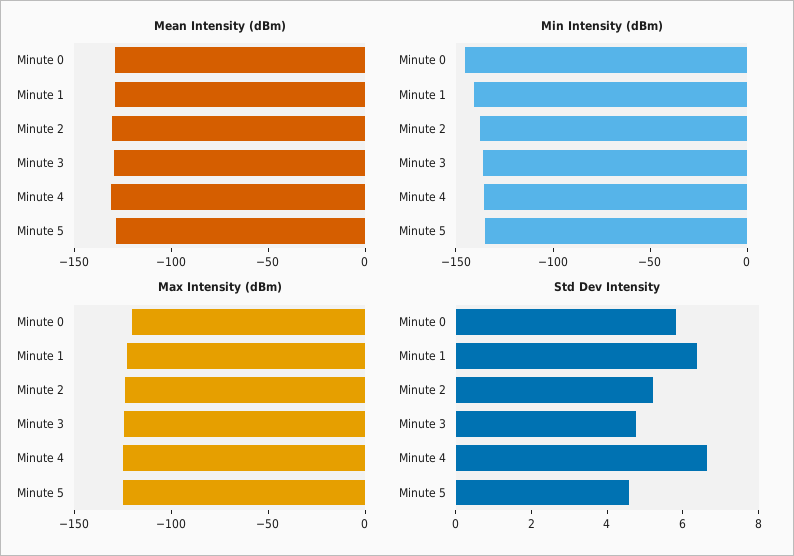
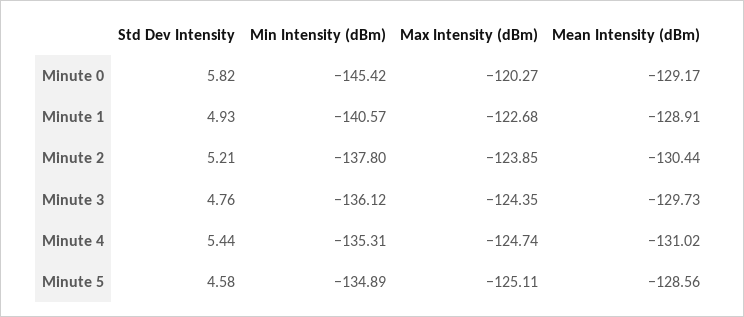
Std Dev Intensity, Minute 1: 6.5 -> 4.93
Std Dev Intensity, Minute 4: 6.5 -> 5.44

